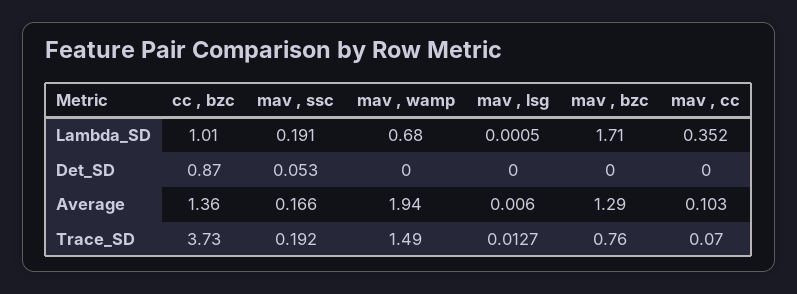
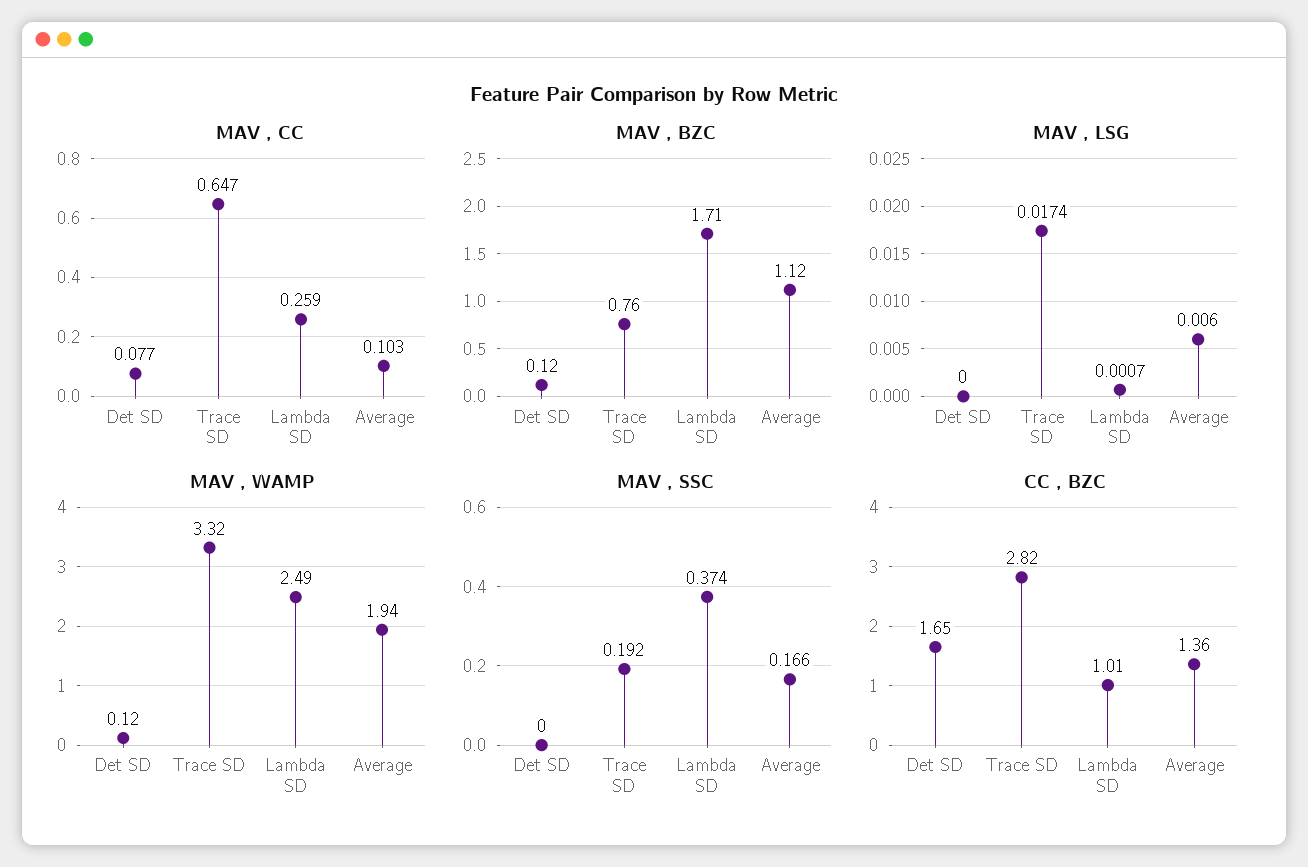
mav , ssc, Lambda_SD: 0.191 -> 0.374
mav , wamp, Lambda_SD: 0.68 -> 2.49
mav , lsg, Lambda_SD: 0.0005 -> 0.0007
mav , cc, Lambda_SD: 0.352 -> 0.259
cc , bzc, Det_SD: 0.87 -> 1.65
mav , ssc, Det_SD: 0.053 -> 0
mav , wamp, Det_SD: 0 -> 0.12
mav , bzc, Det_SD: 0 -> 0.12
mav , cc, Det_SD: 0 -> 0.077
mav , bzc, Average: 1.29 -> 1.12
cc , bzc, Trace_SD: 3.73 -> 2.82
mav , wamp, Trace_SD: 1.49 -> 3.32
mav , lsg, Trace_SD: 0.0127 -> 0.0174
mav , cc, Trace_SD: 0.07 -> 0.647

